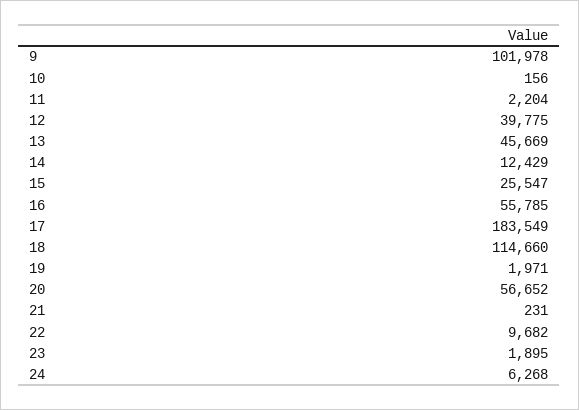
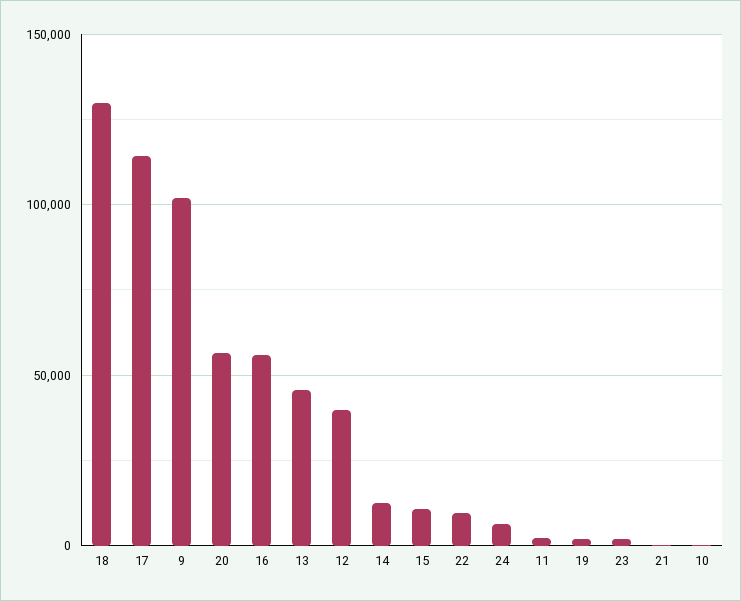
15: 25547 -> 10000
17: 183549 -> 115000
18: 114660 -> 130000

